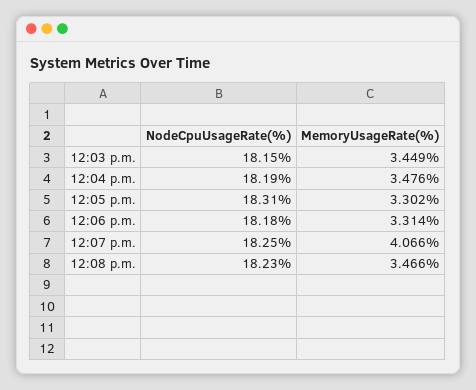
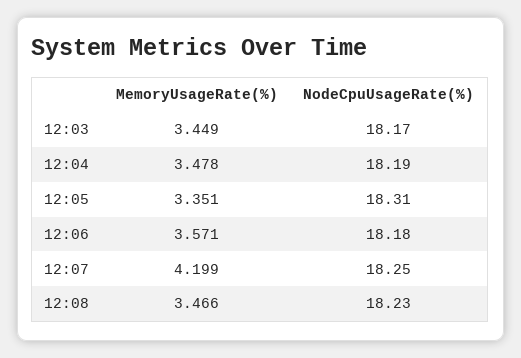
NodeCpuUsageRate(%), 12:03 p.m.: 18.15 -> 18.17
MemoryUsageRate(%), 12:04 p.m.: 3.476 -> 3.478
MemoryUsageRate(%), 12:05 p.m.: 3.302 -> 3.351
MemoryUsageRate(%), 12:06 p.m.: 3.314 -> 3.571
MemoryUsageRate(%), 12:07 p.m.: 4.066 -> 4.199

